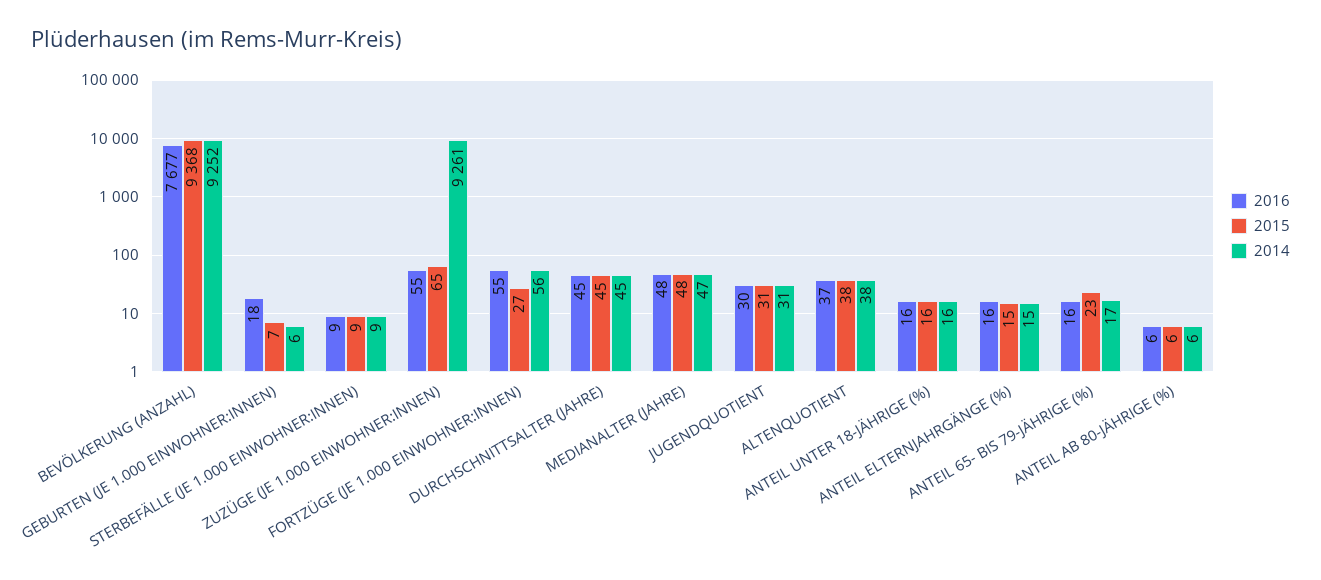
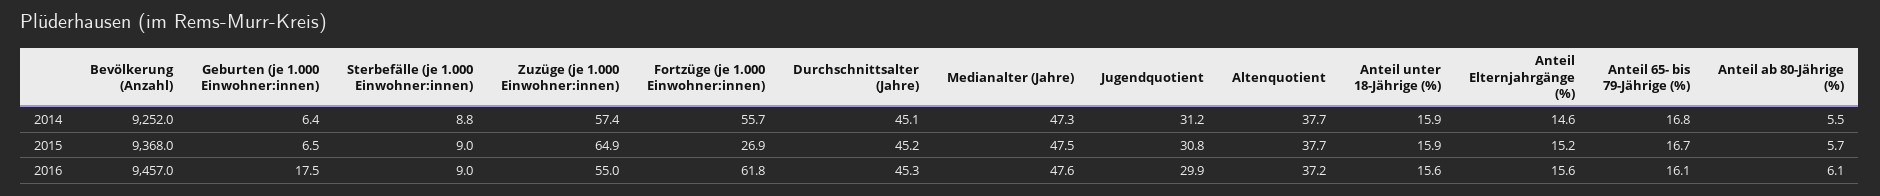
2016, BEVÖLKERUNG (ANZAHL): 7677 -> 9457
2014, ZUZÜGE (JE 1.000 EINWOHNER:INNEN): 9261 -> 57.4
2016, FORTZÜGE (JE 1.000 EINWOHNER:INNEN): 55 -> 61.8
2015, ANTEIL 65- BIS 79-JÄHRIGE (%): 23 -> 16.7

